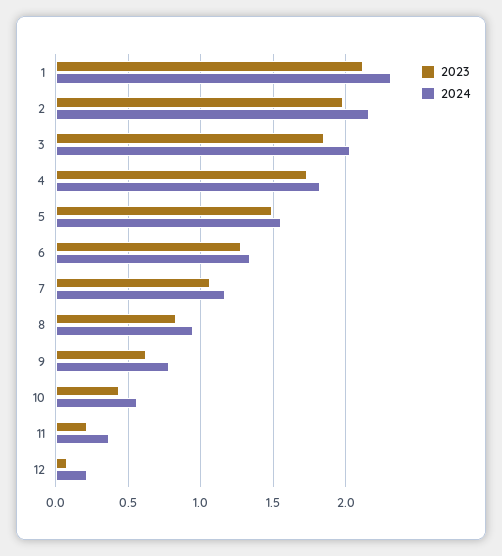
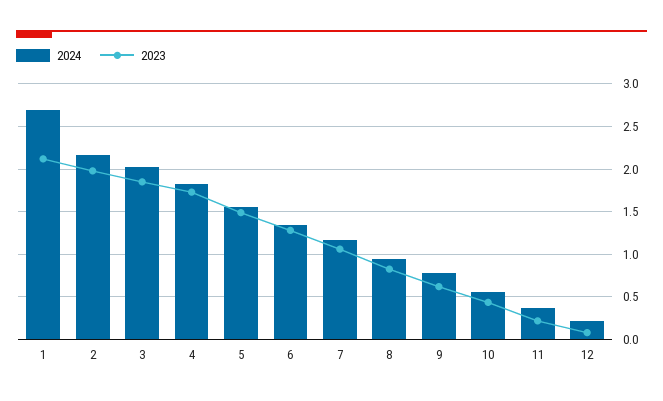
2024, 1: 2.3 -> 2.7

